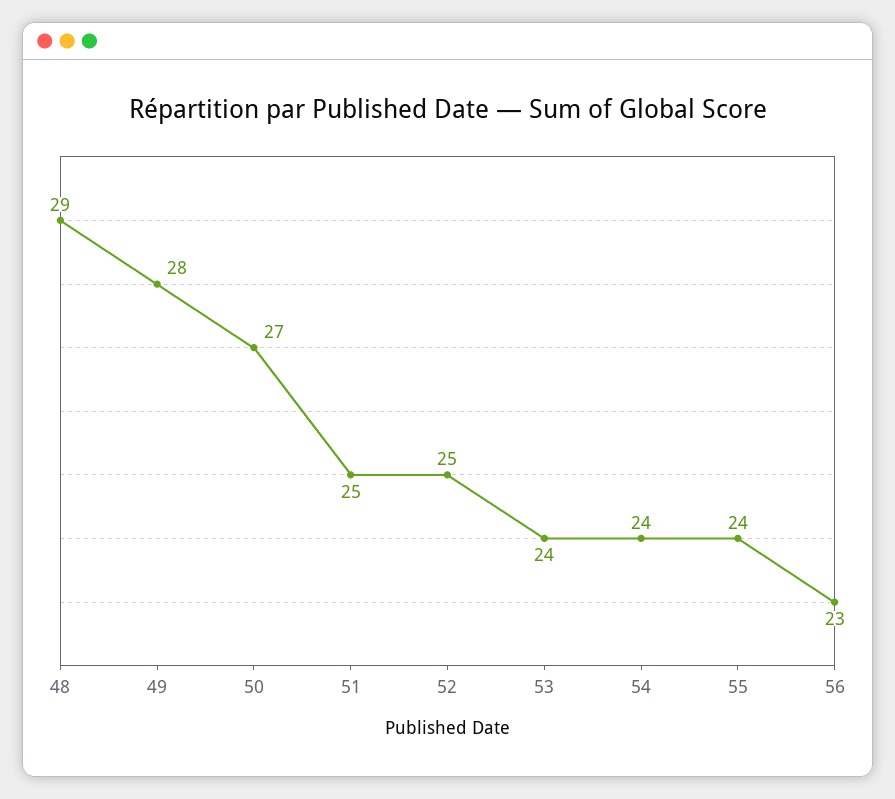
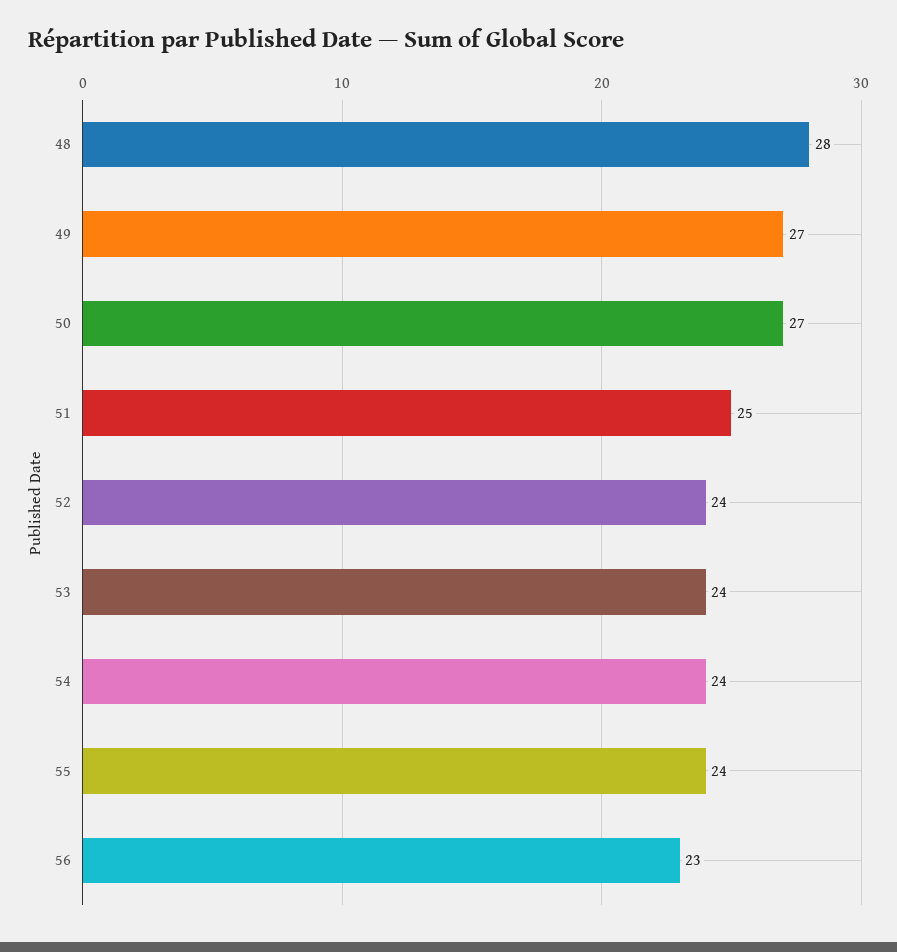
48: 29 -> 28
49: 28 -> 27
52: 25 -> 24

